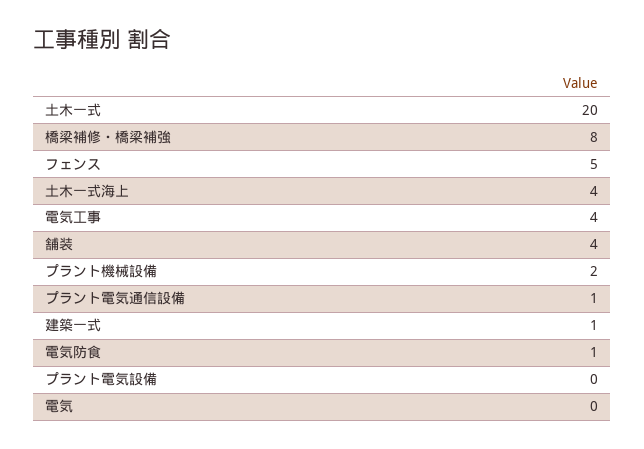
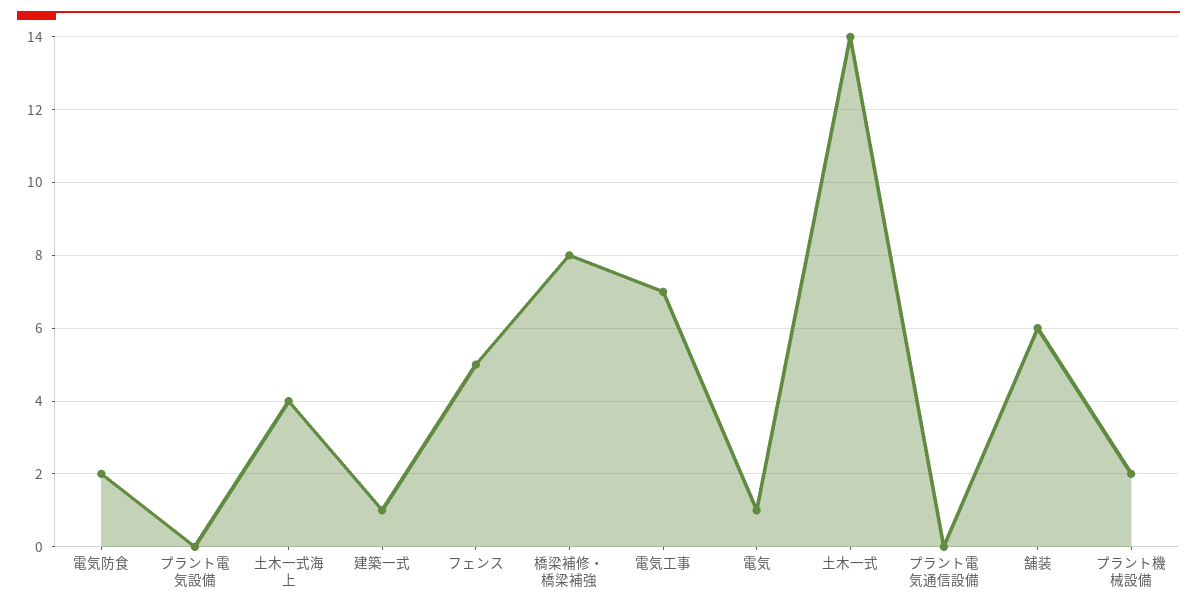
土木一式: 20 -> 14
電気工事: 4 -> 7
舗装: 4 -> 6
プラント電気通信設備: 1 -> 0
電気防食: 1 -> 2
電気: 0 -> 1

